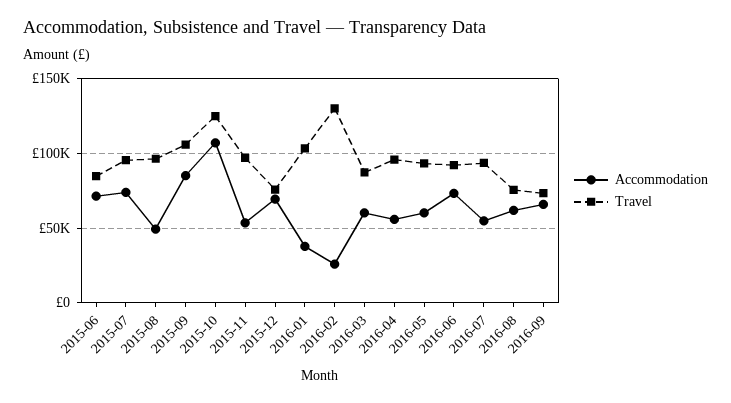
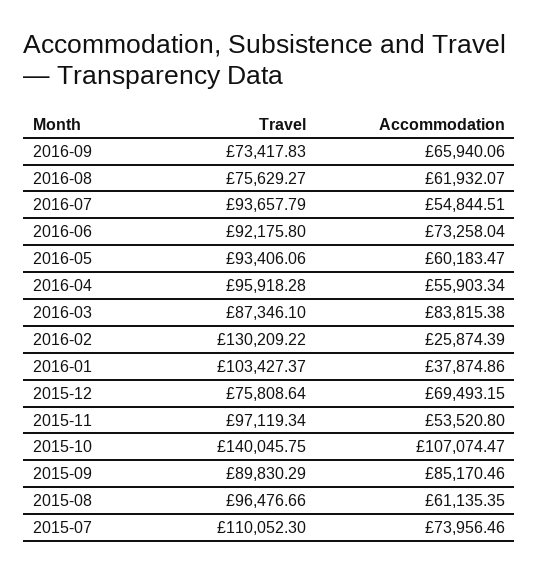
Accommodation, 2015-06: 70000 -> none
Travel, 2015-06: 85000 -> none
Travel, 2015-07: 95000 -> 110052.3
Accommodation, 2015-08: 50000 -> 61135.35
Travel, 2015-09: 105000 -> 89830.29
Travel, 2015-10: 125000 -> 140045.75
Accommodation, 2016-03: 60000 -> 83815.38

